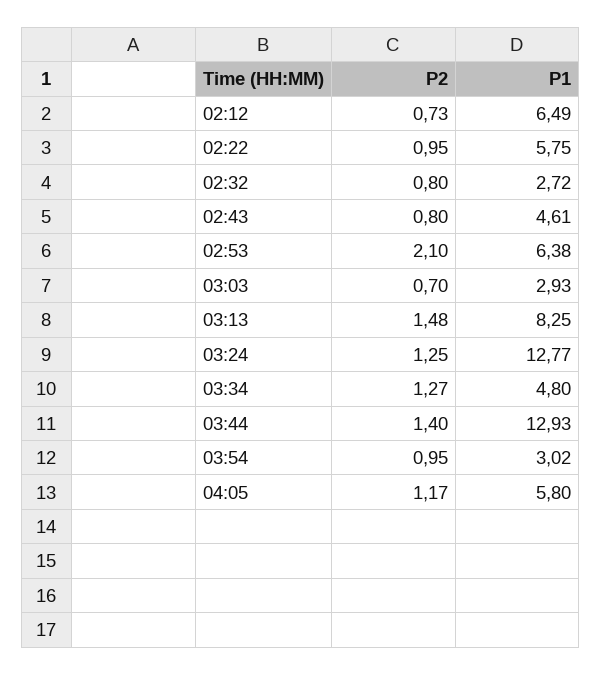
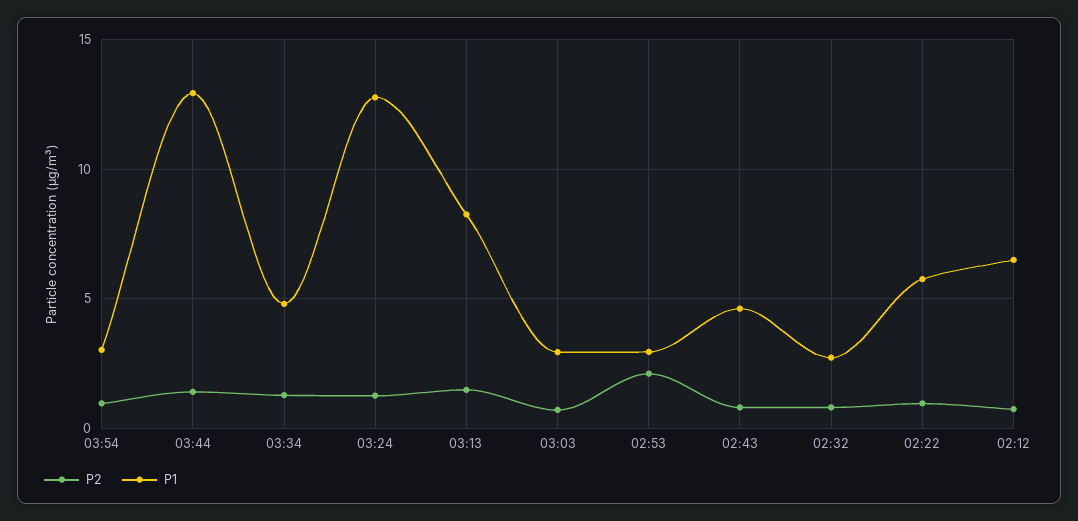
P1, 02:53: 6.38 -> 3
P2, 04:05: 1.17 -> none
P1, 04:05: 5.8 -> none

